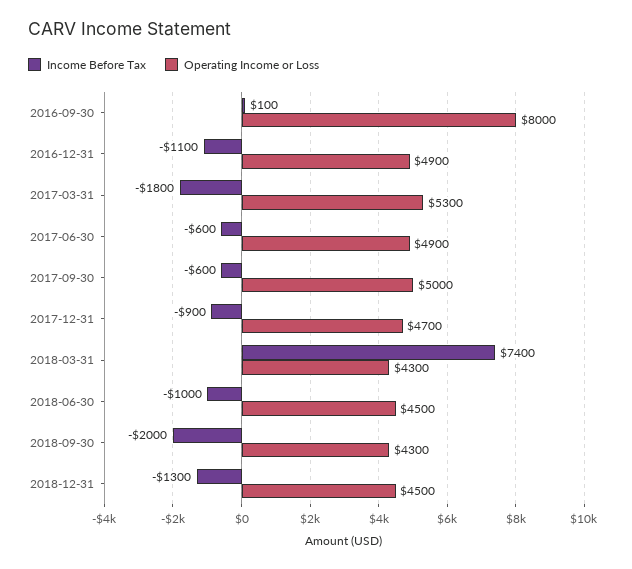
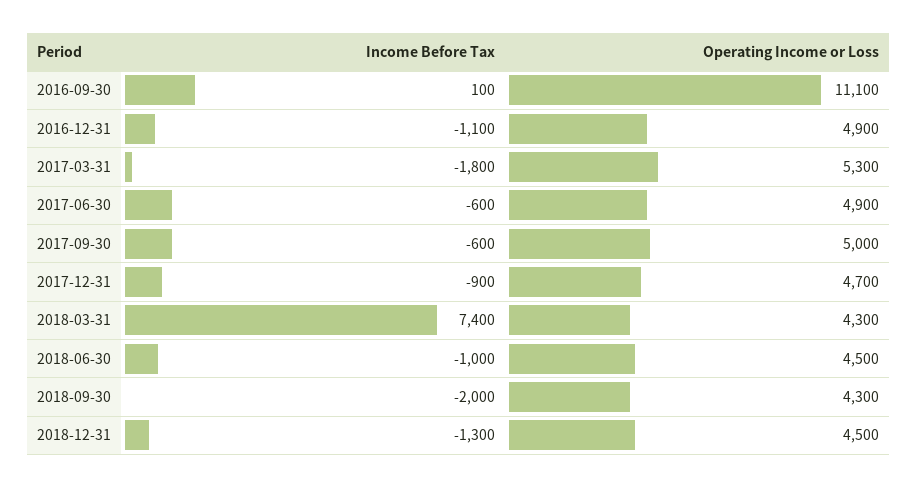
Operating Income or Loss, 2016-09-30: 8000 -> 11100

